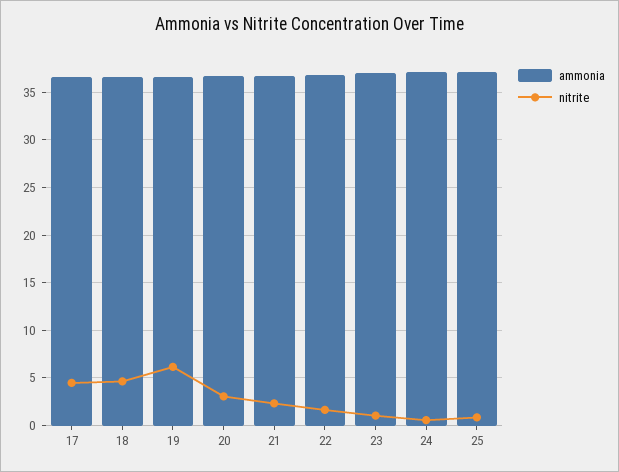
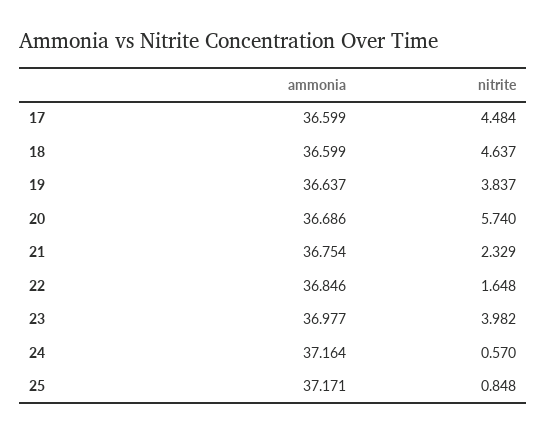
nitrite, 19: 6 -> 3.837
nitrite, 20: 3 -> 5.74
nitrite, 23: 1 -> 3.982

